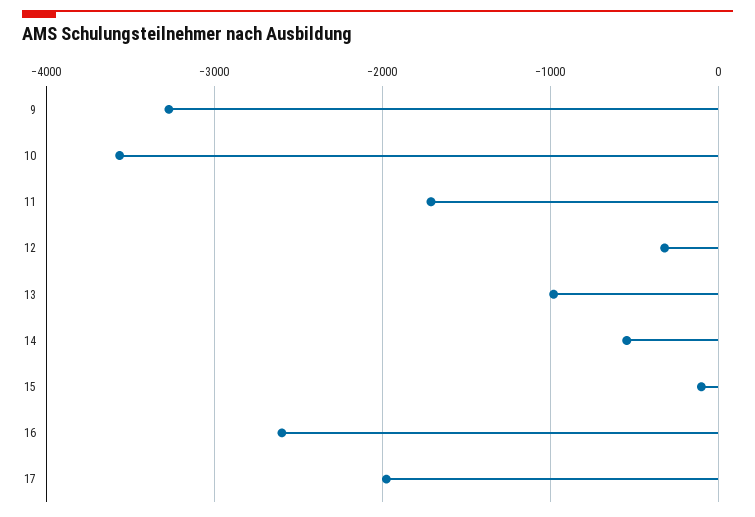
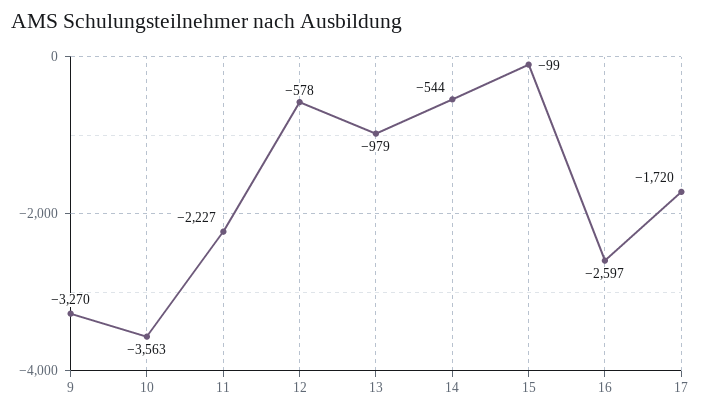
11: -1700 -> -2227
12: -300 -> -578
17: -2000 -> -1720

